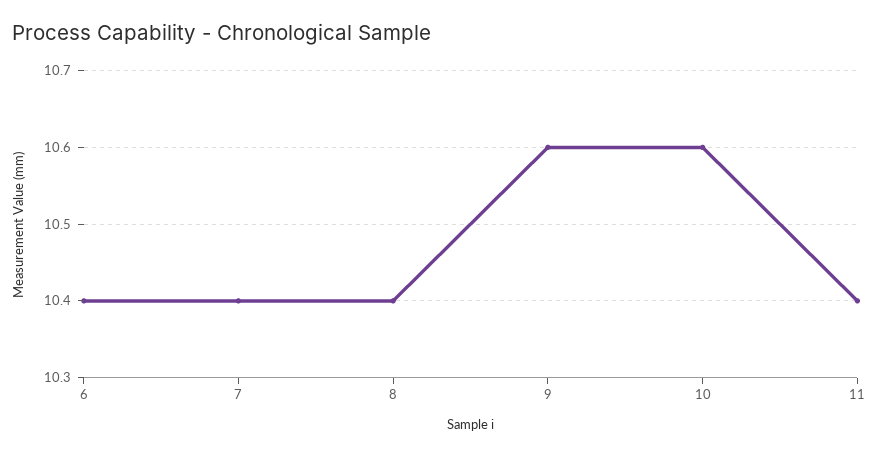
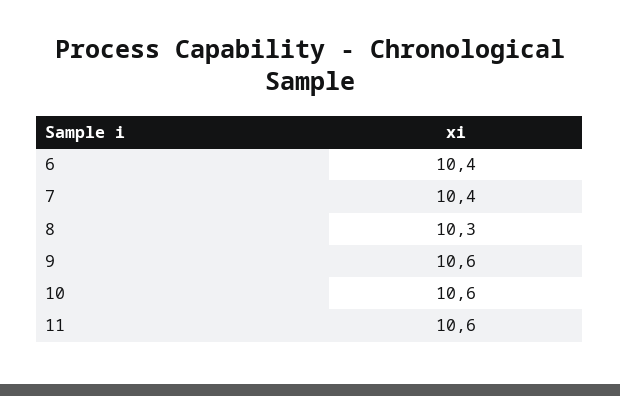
8: 10.4 -> 10.3
11: 10.4 -> 10.6

